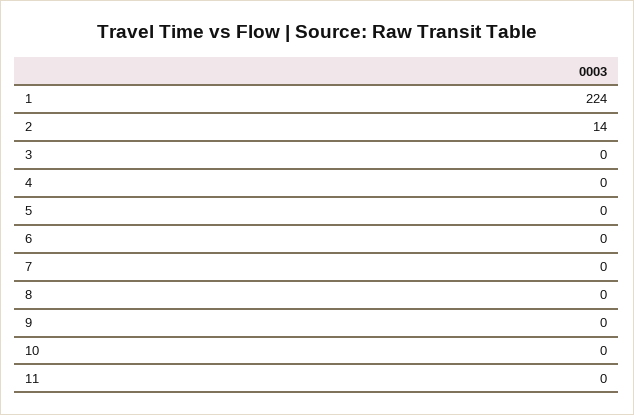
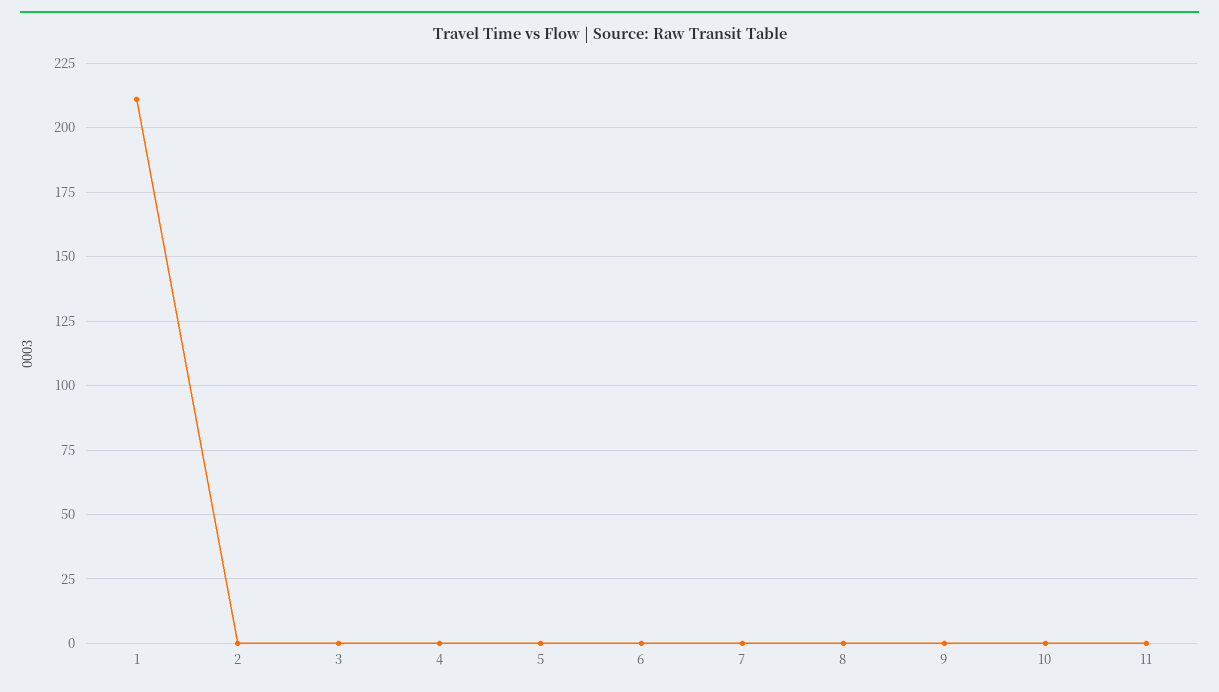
1: 224 -> 210
2: 14 -> 0

